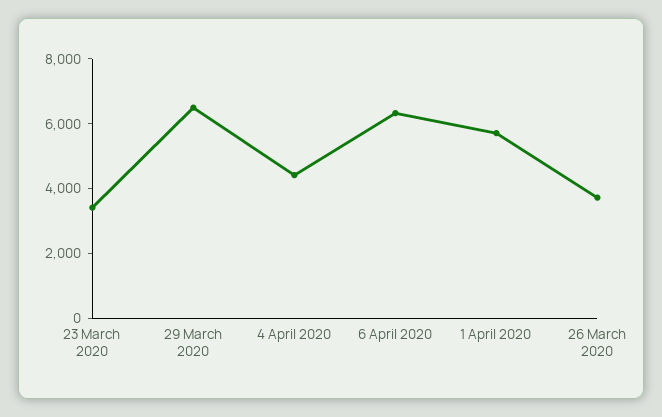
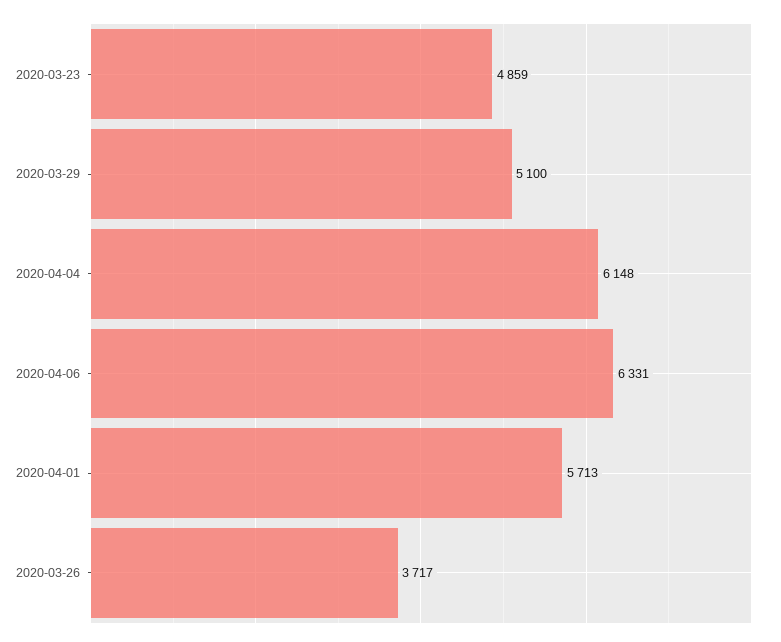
23 March 2020: 3500 -> 4859
29 March 2020: 6500 -> 5100
4 April 2020: 4500 -> 6148

